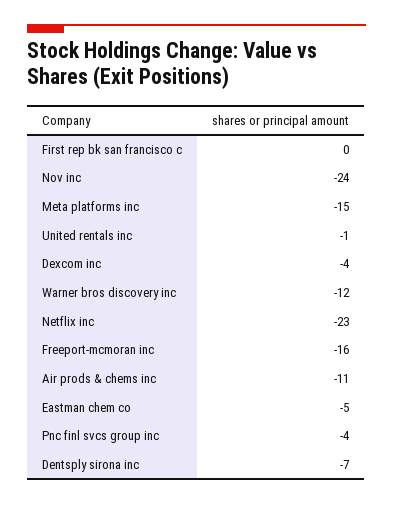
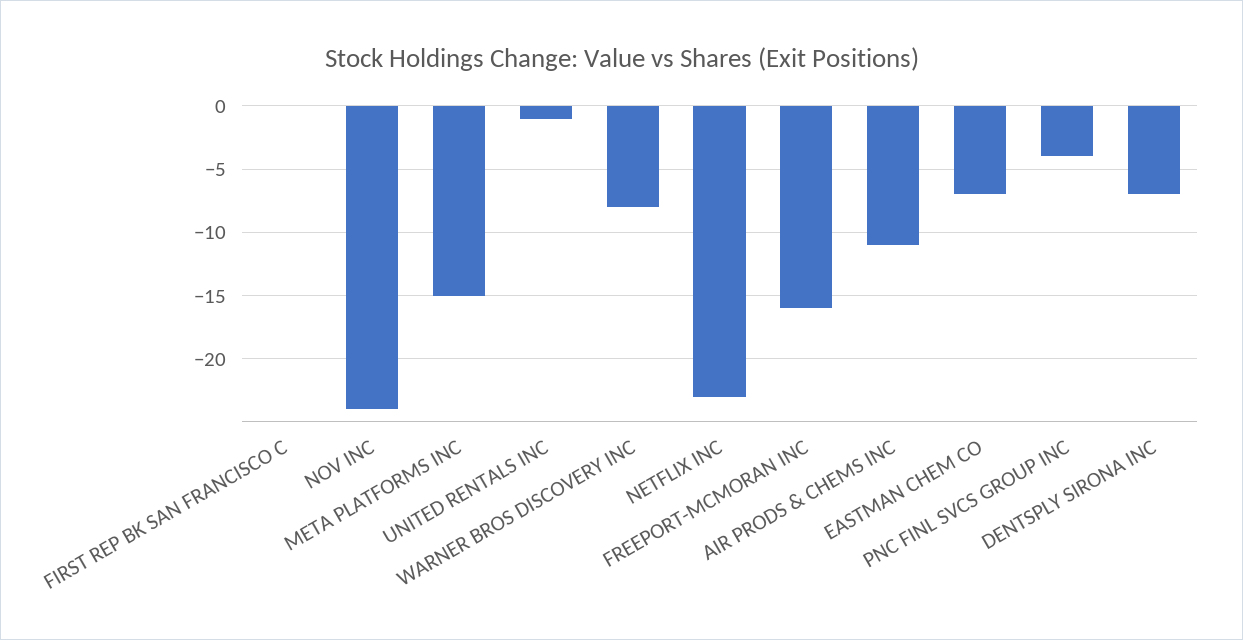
Dexcom inc: -4 -> none
Warner bros discovery inc: -12 -> -8
Eastman chem co: -5 -> -7

